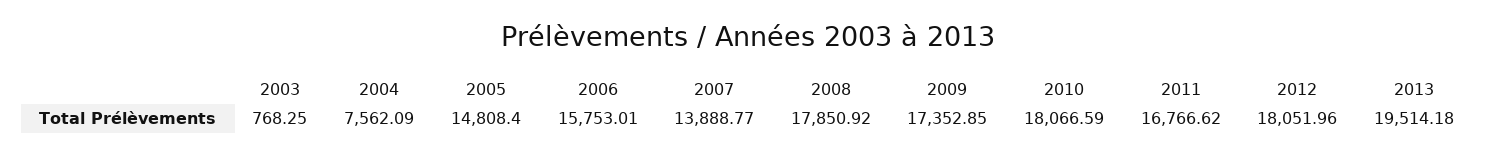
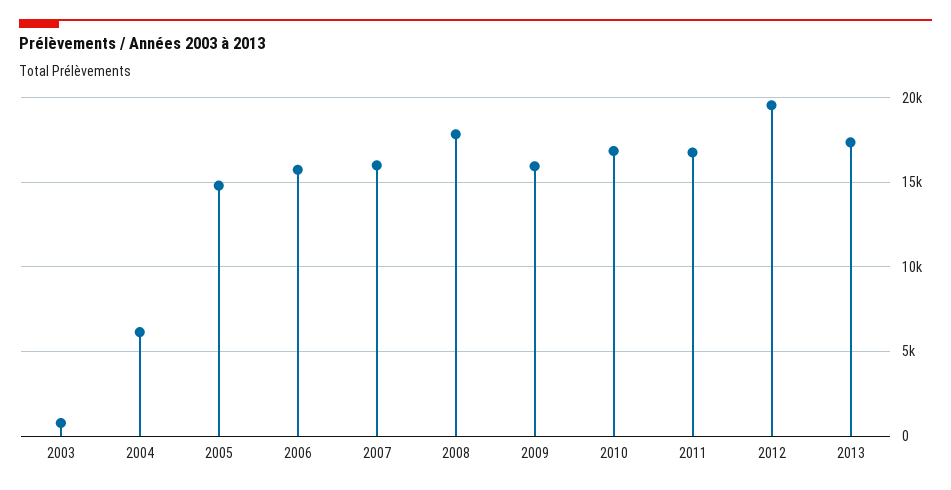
2004: 7562.09 -> 6000
2007: 13888.77 -> 16000
2009: 17352.85 -> 16000
2010: 18066.59 -> 17000
2012: 18051.96 -> 19500
2013: 19514.18 -> 17500

